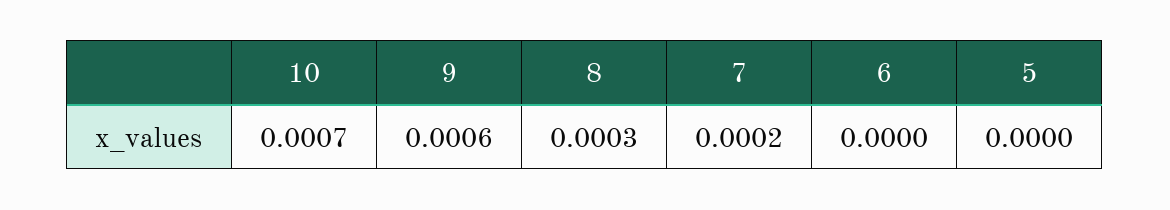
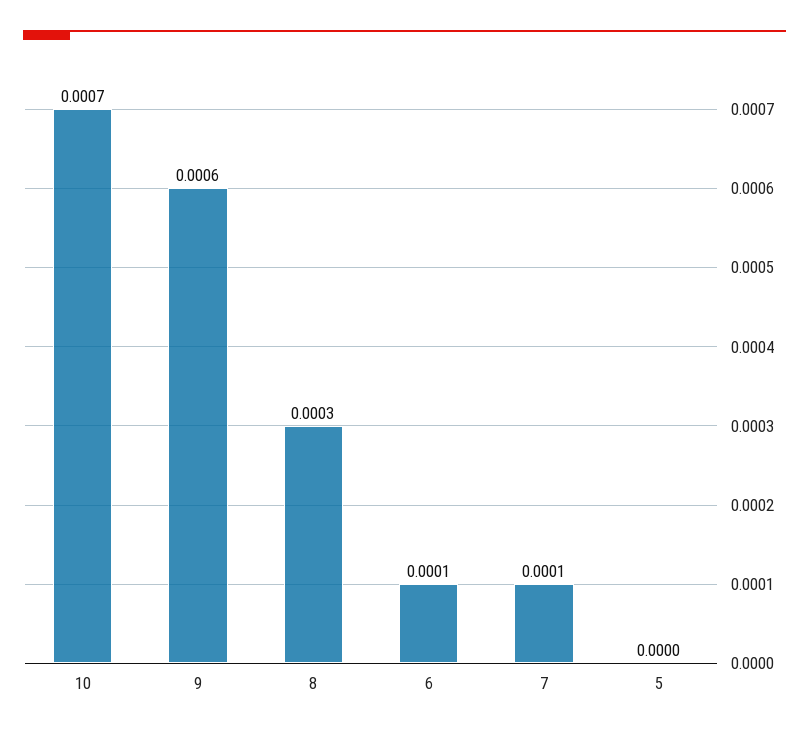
7: 0.0002 -> 0.0001
6: 0 -> 0.0001

